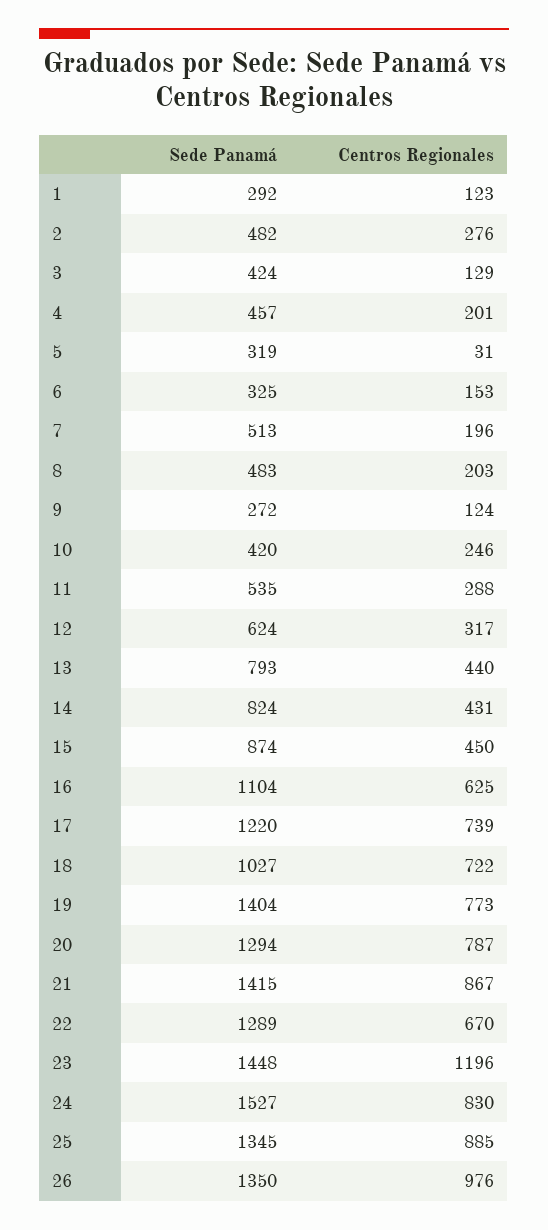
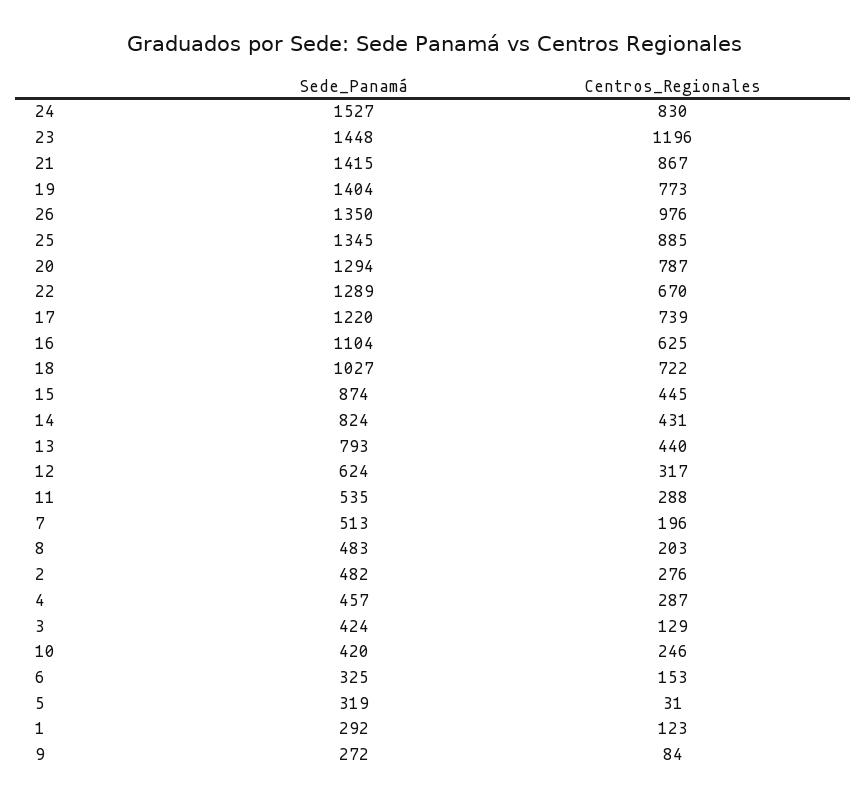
Centros Regionales, 4: 201 -> 287
Centros Regionales, 9: 124 -> 84
Centros Regionales, 15: 450 -> 445

